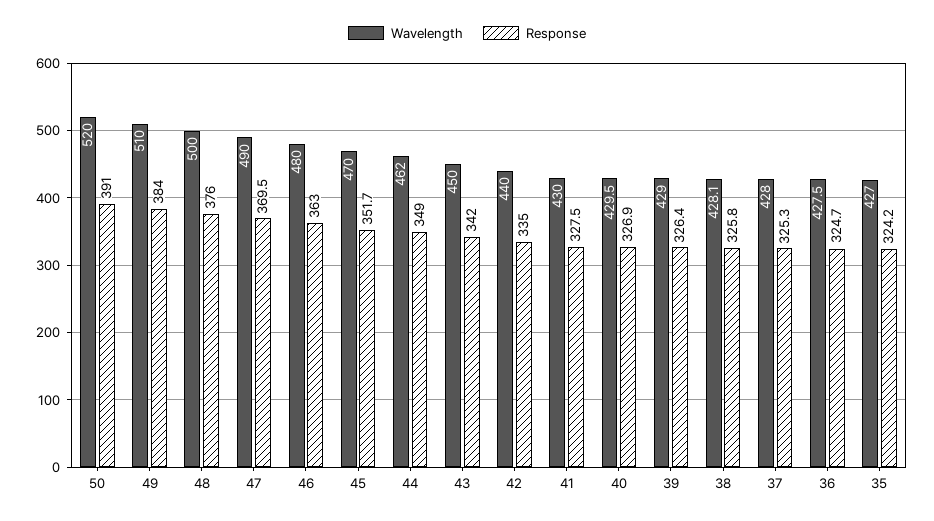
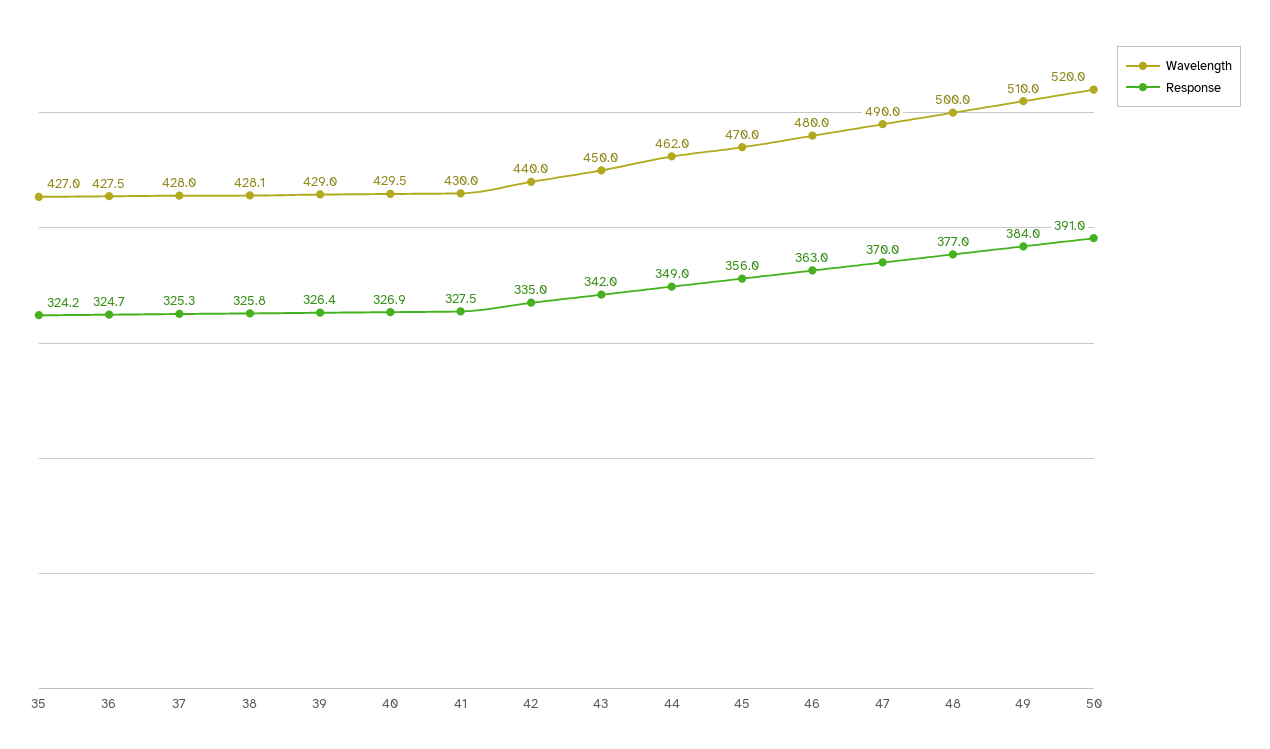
Response, 48: 376 -> 377
Response, 47: 369.5 -> 370
Response, 45: 351.7 -> 356

